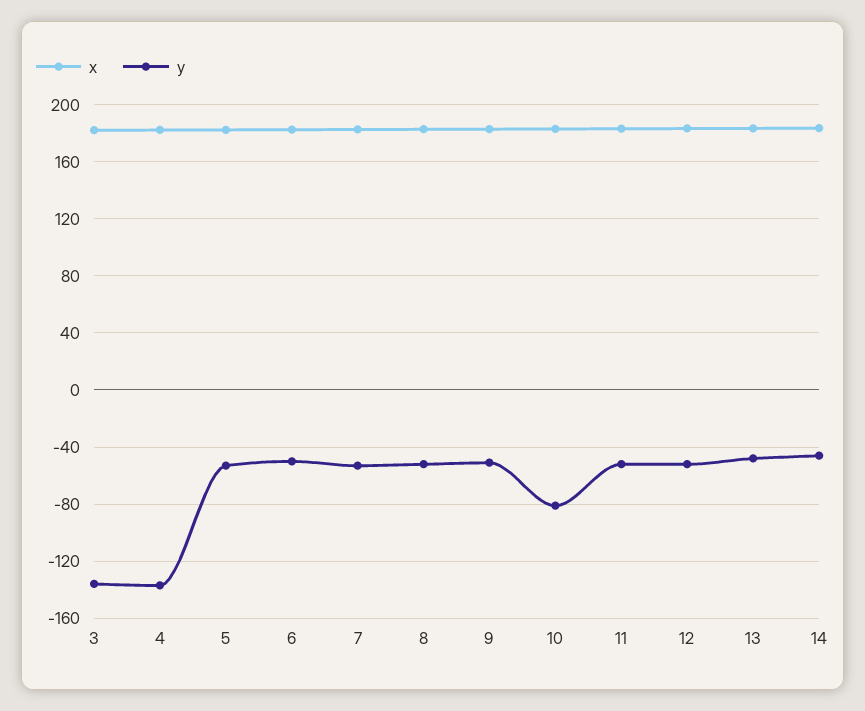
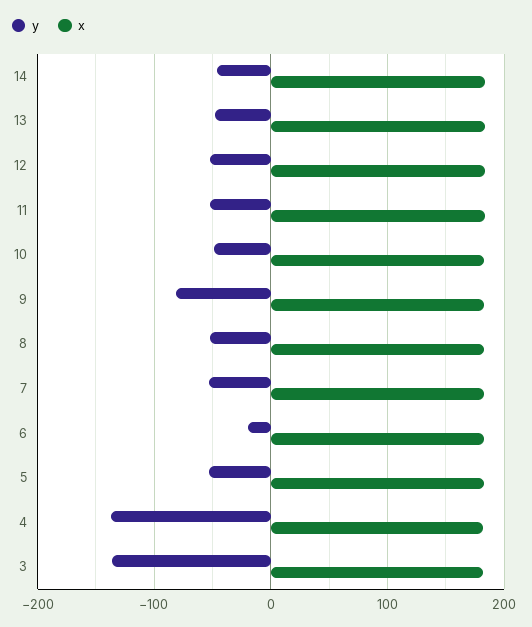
y, 6: -50 -> -20
y, 9: -50 -> -80
y, 10: -80 -> -50

